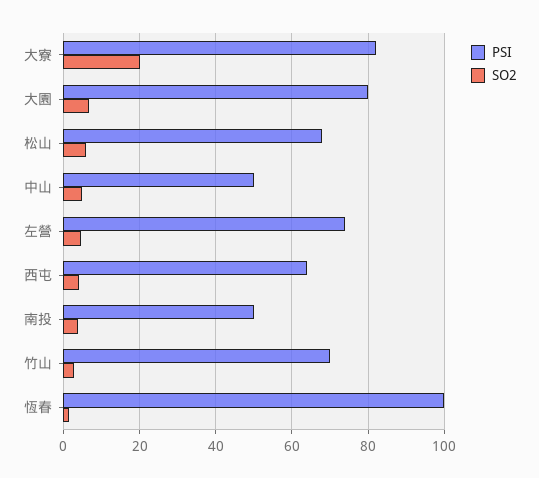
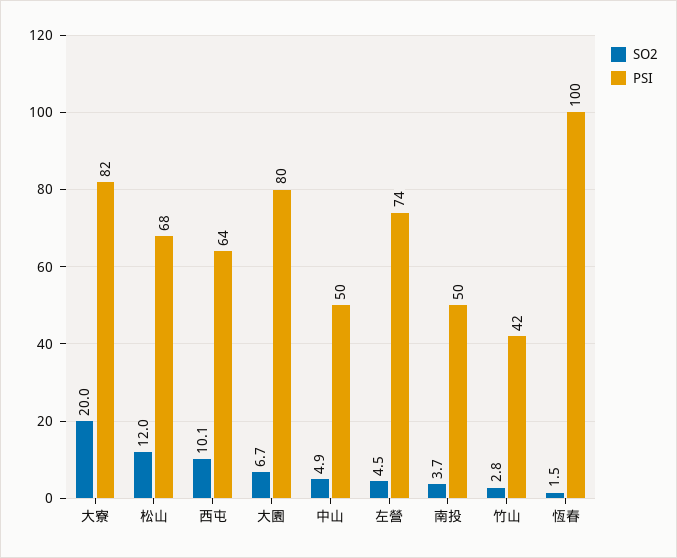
SO2, 松山: 6 -> 12
SO2, 西屯: 4 -> 10.1
PSI, 竹山: 70 -> 42

